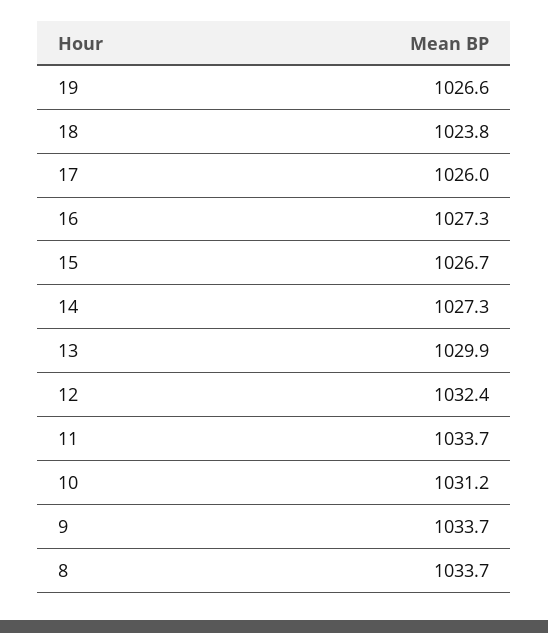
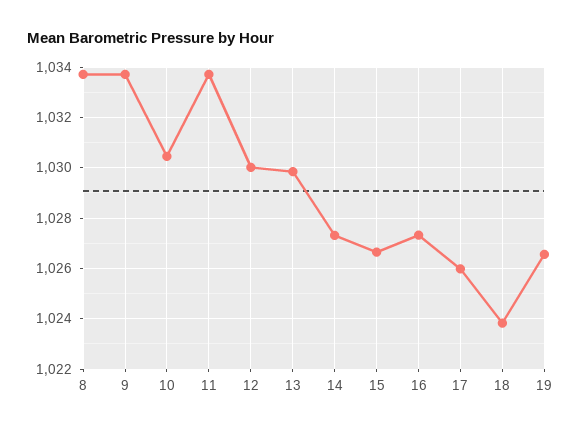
12: 1032.4 -> 1030
10: 1031.2 -> 1030.5

